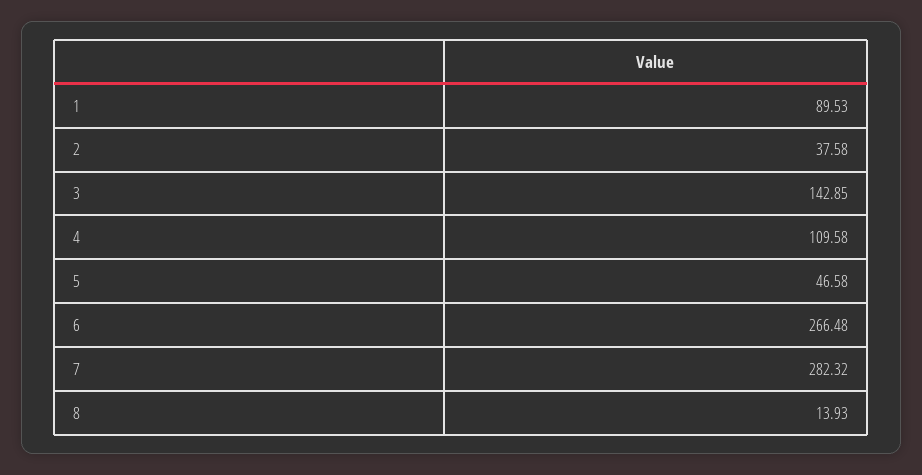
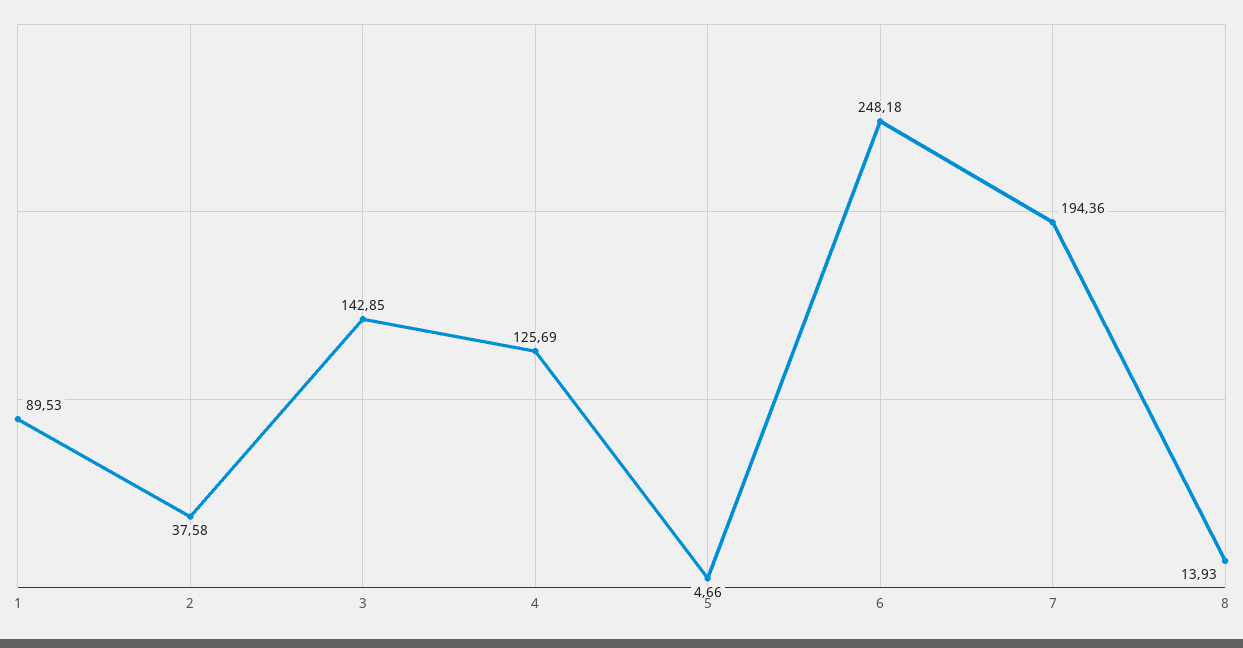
4: 109.58 -> 125.69
5: 46.58 -> 4.66
6: 266.48 -> 248.18
7: 282.32 -> 194.36

